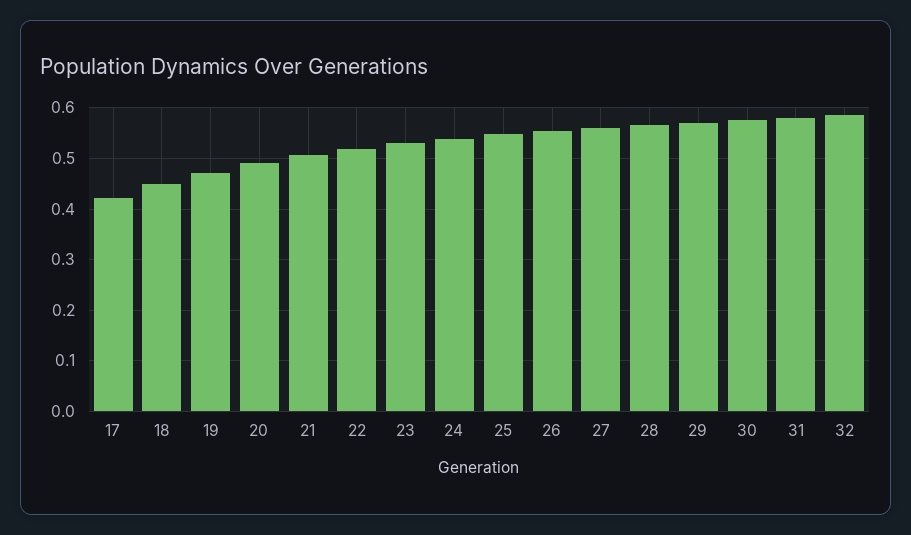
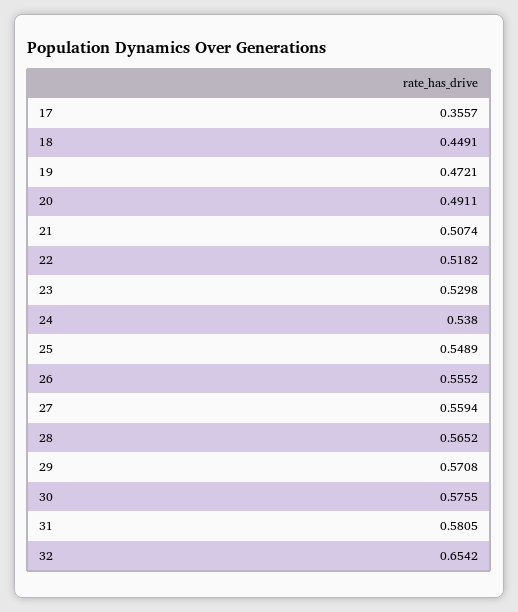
17: 0.42 -> 0.3557
32: 0.58 -> 0.6542

